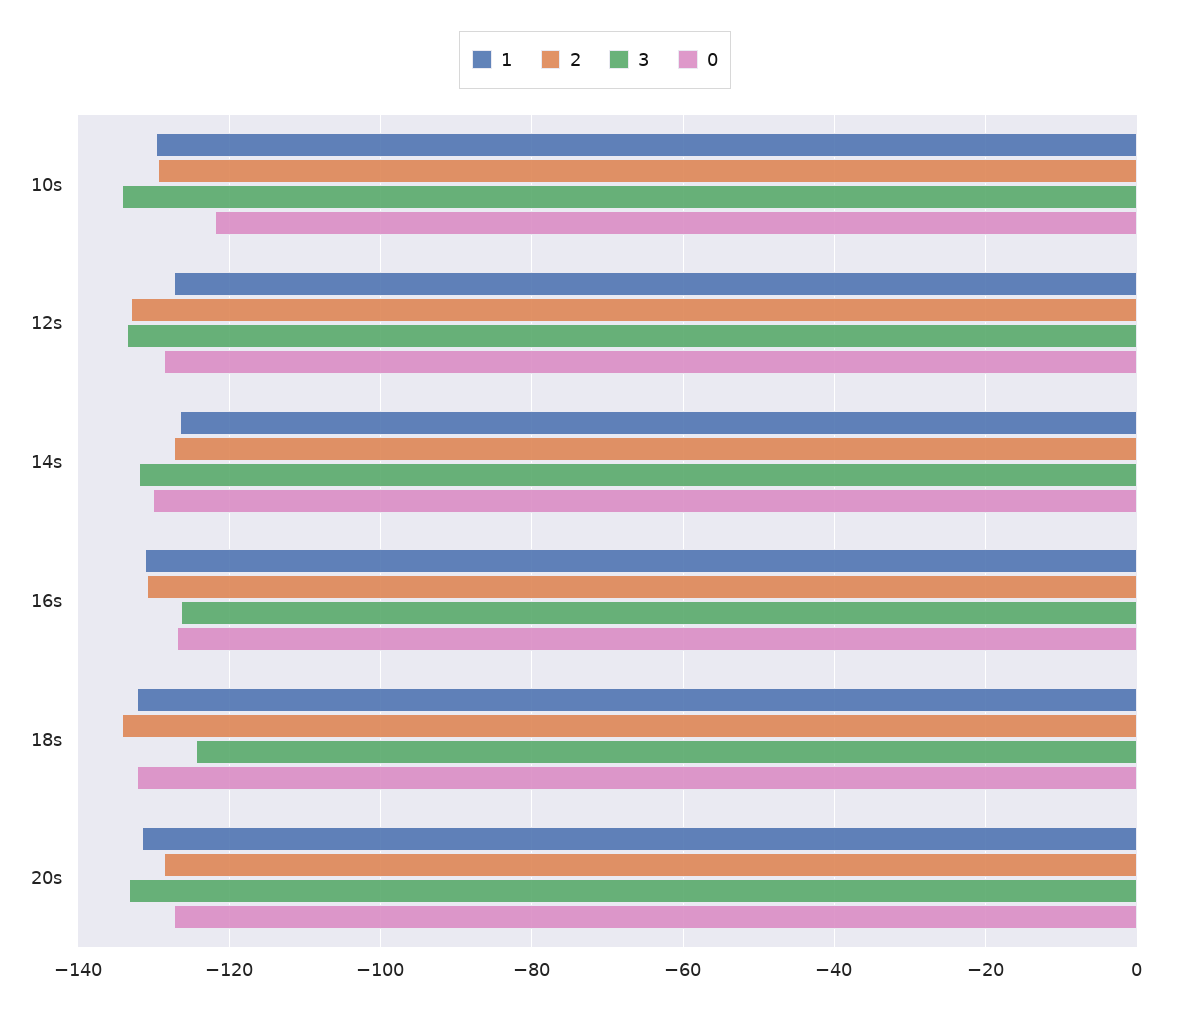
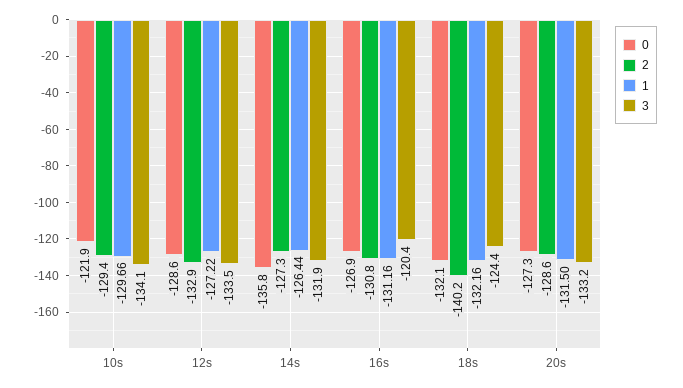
0, 14s: -130 -> -135.8
3, 16s: -126 -> -120.4
2, 18s: -134 -> -140.2

